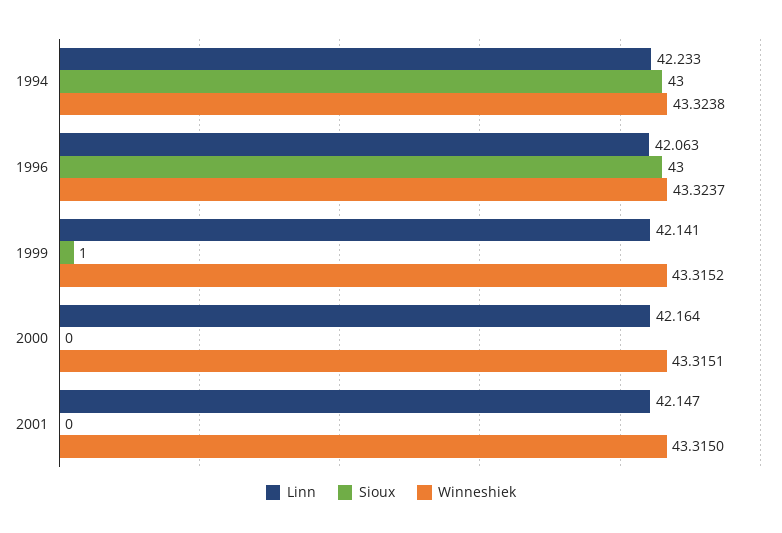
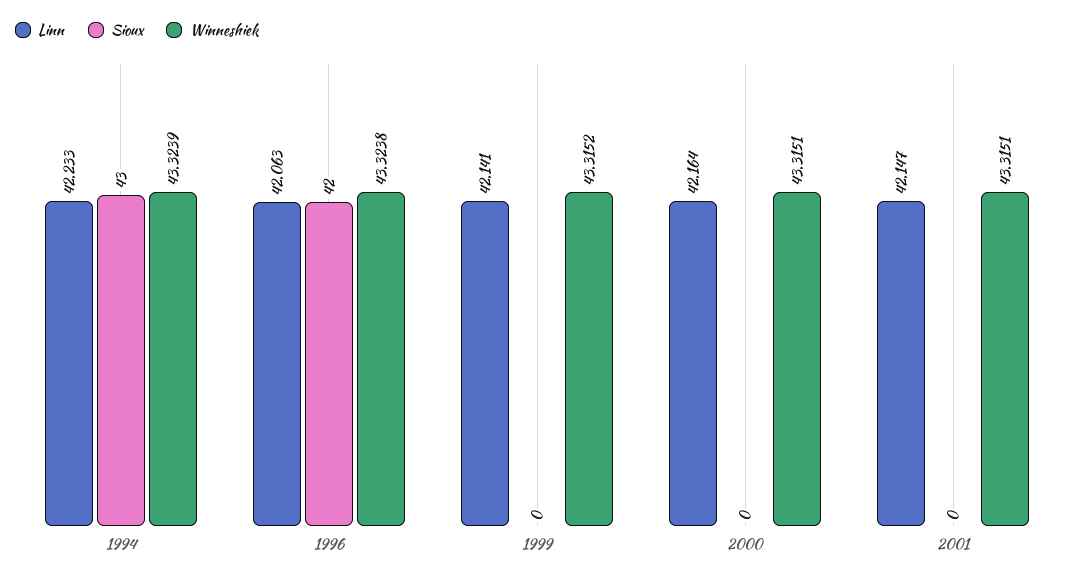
Winneshiek, 1994: 43.3238 -> 43.3239
Sioux, 1996: 43 -> 42
Winneshiek, 1996: 43.3237 -> 43.3238
Sioux, 1999: 1 -> 0
Winneshiek, 2001: 43.315 -> 43.3151

